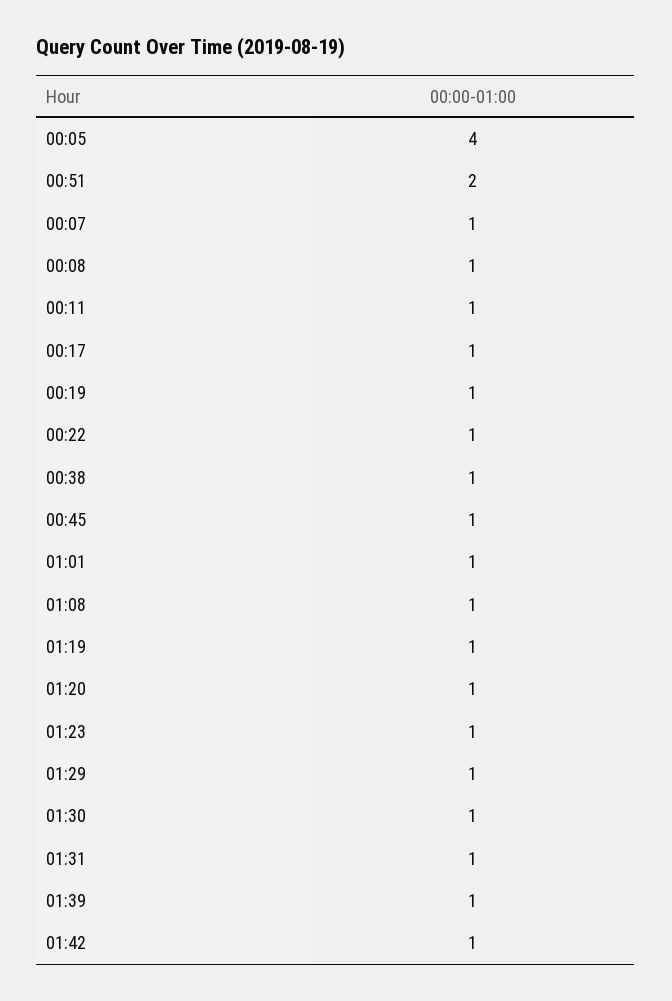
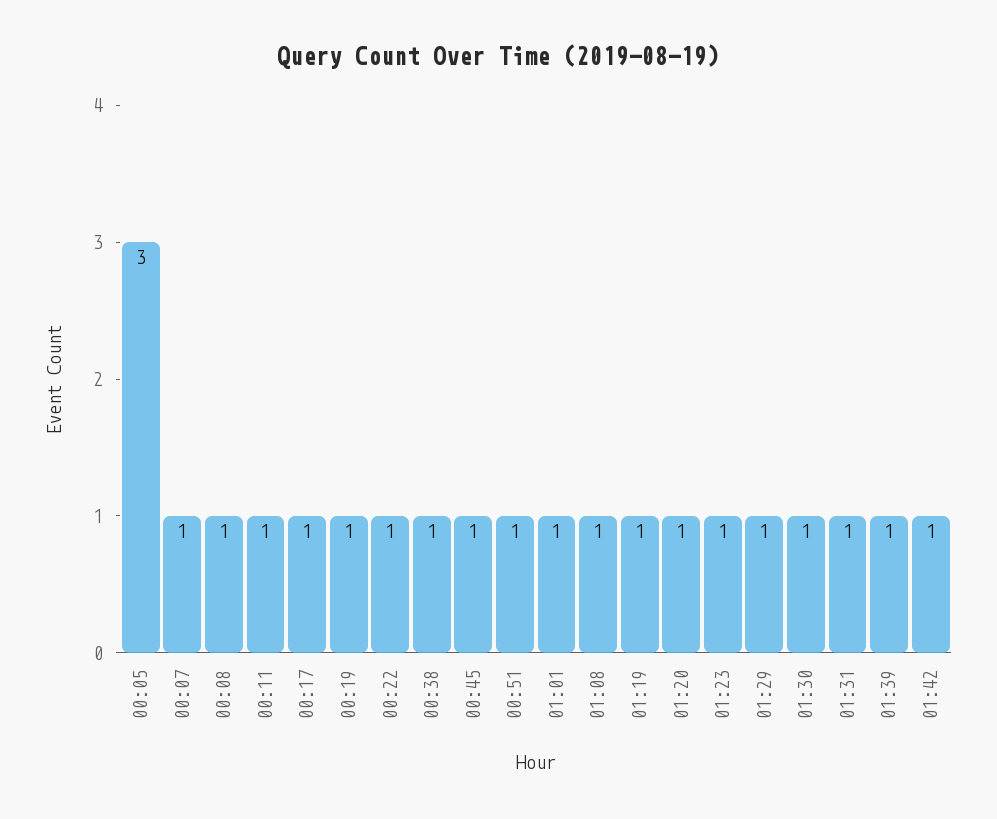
00:05: 4 -> 3
00:51: 2 -> 1

